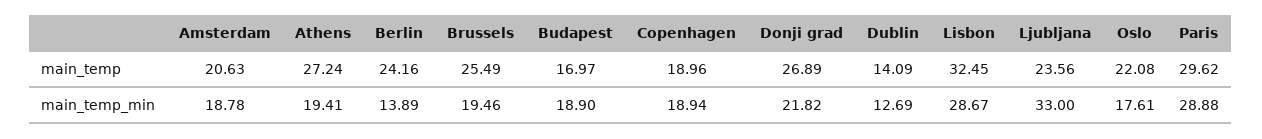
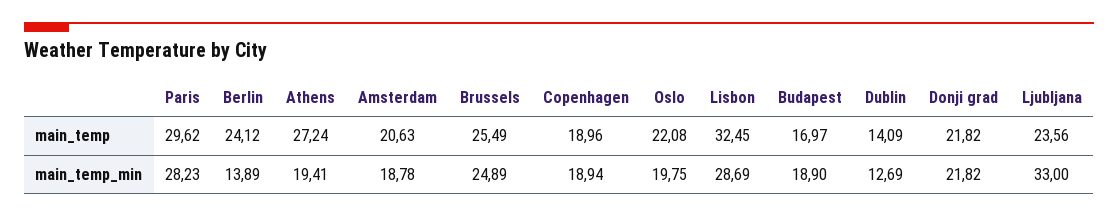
Berlin, main_temp: 24.16 -> 24.12
Donji grad, main_temp: 26.89 -> 21.82
Brussels, main_temp_min: 19.46 -> 24.89
Lisbon, main_temp_min: 28.67 -> 28.69
Oslo, main_temp_min: 17.61 -> 19.75
Paris, main_temp_min: 28.88 -> 28.23

